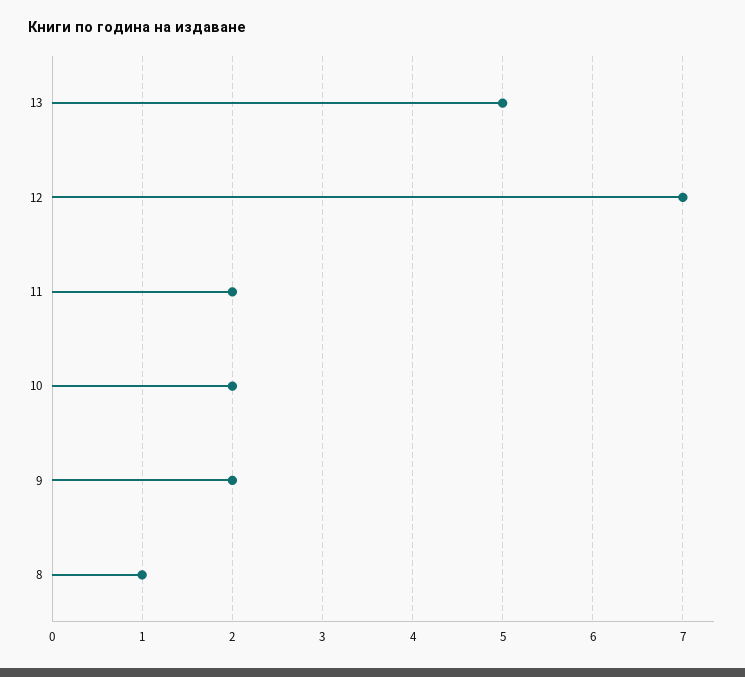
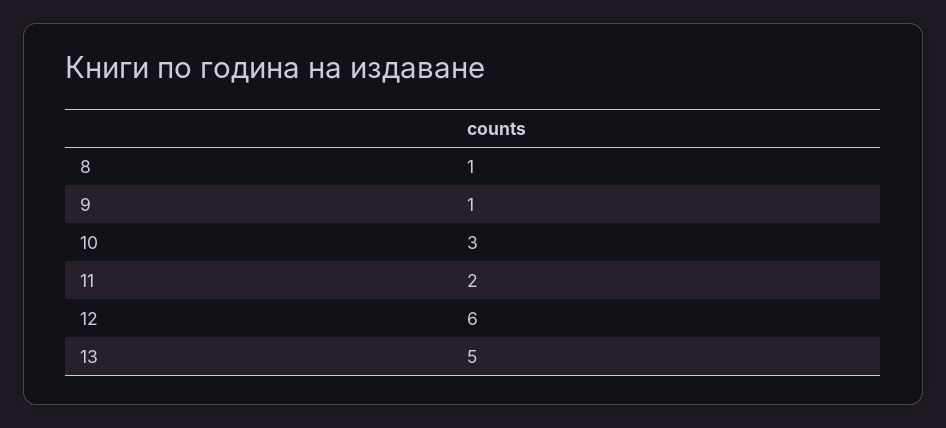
12: 7 -> 6
10: 2 -> 3
9: 2 -> 1

